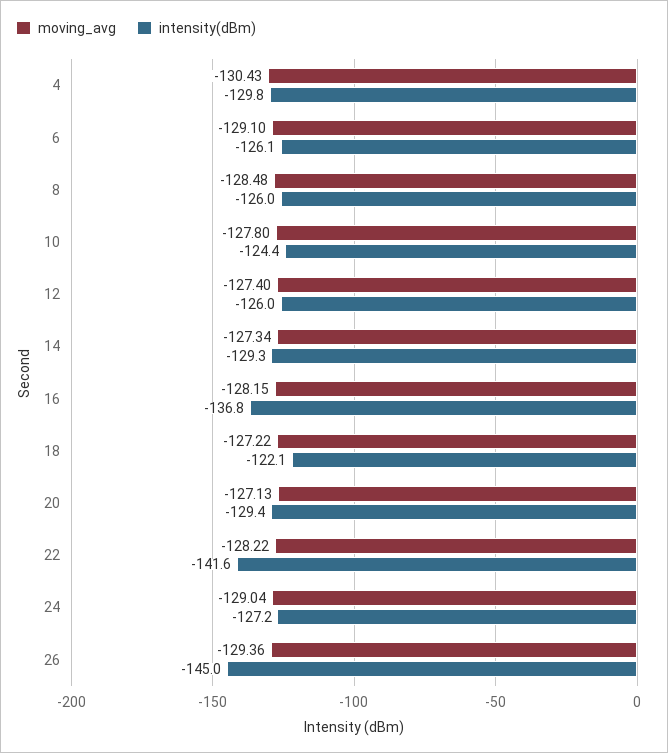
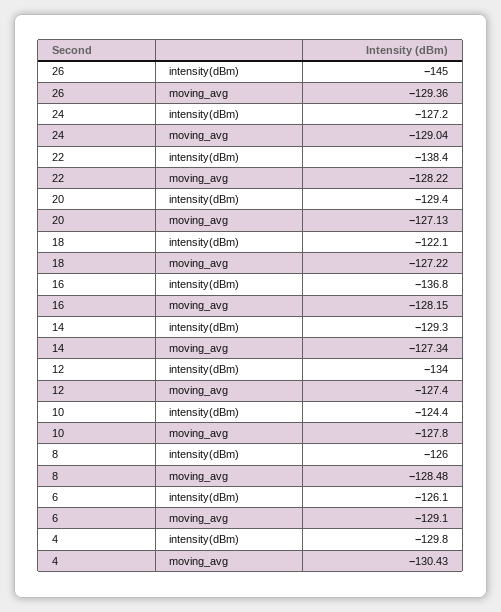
intensity(dBm), 12: -126 -> -134
intensity(dBm), 22: -141.6 -> -138.4

